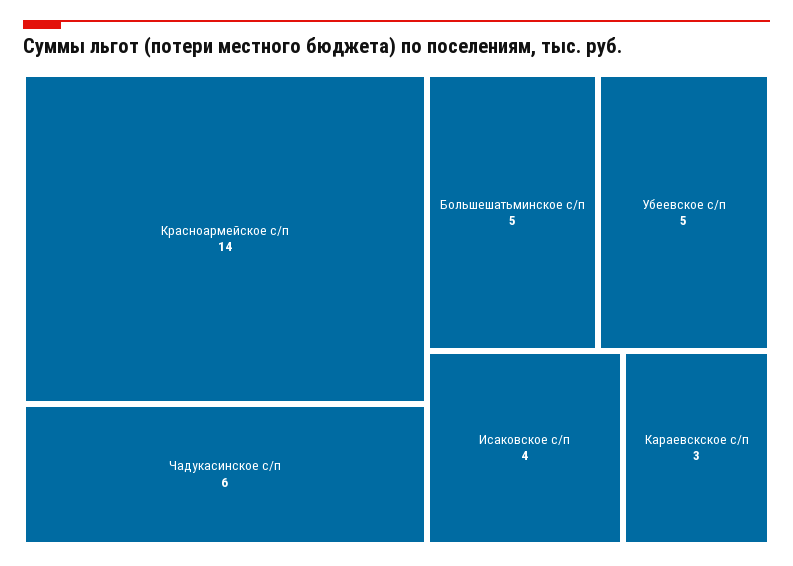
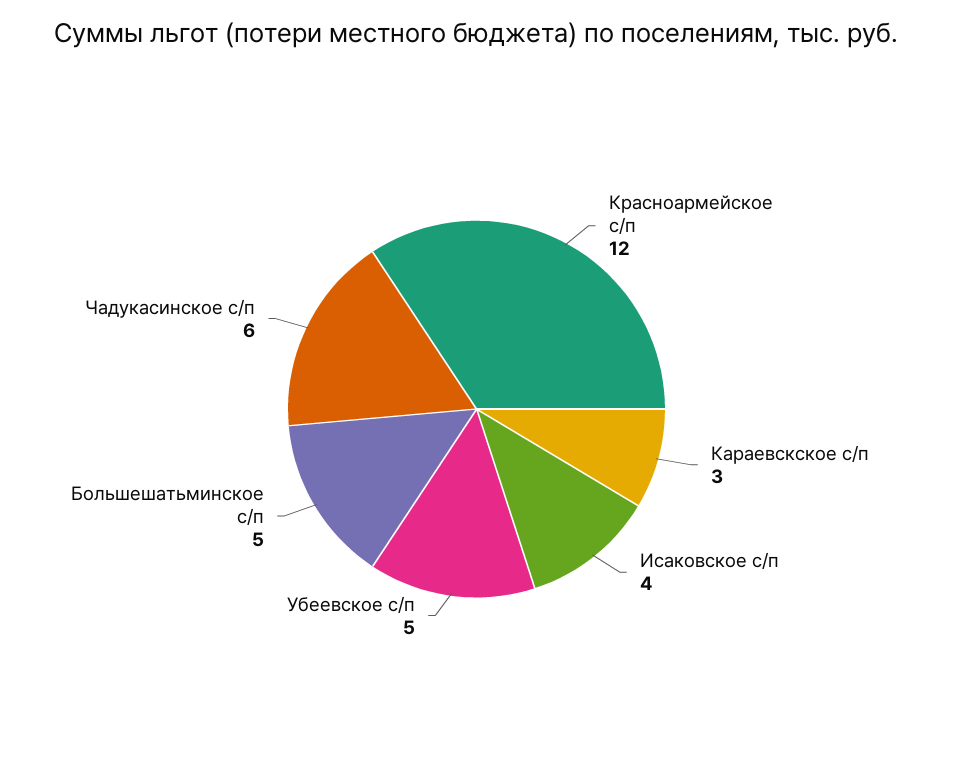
Красноармейское с/п: 14 -> 12

